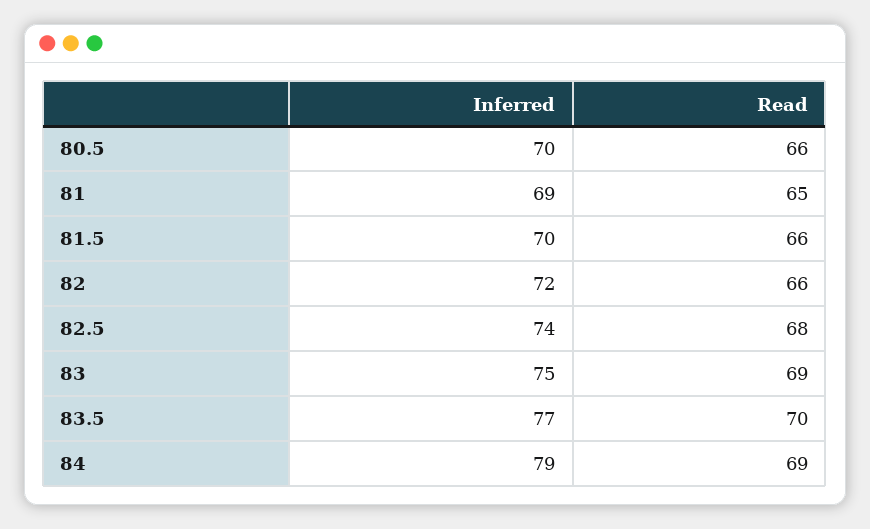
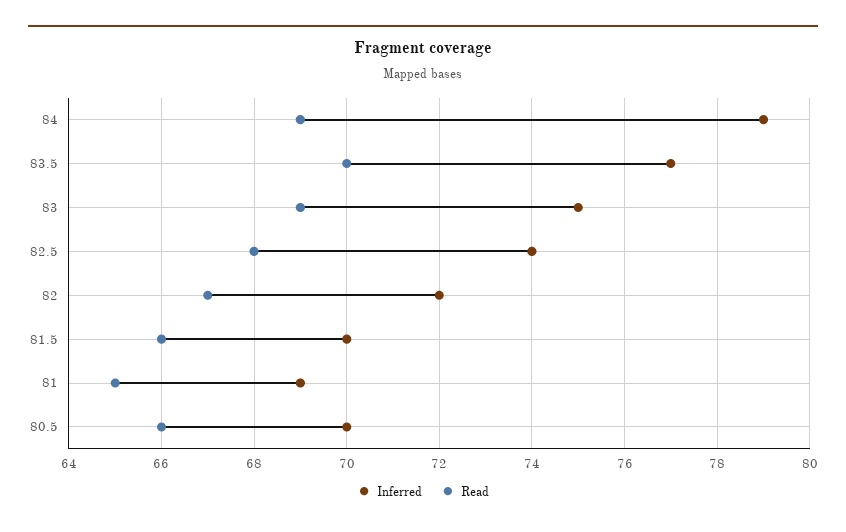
Read, 82: 66 -> 67

